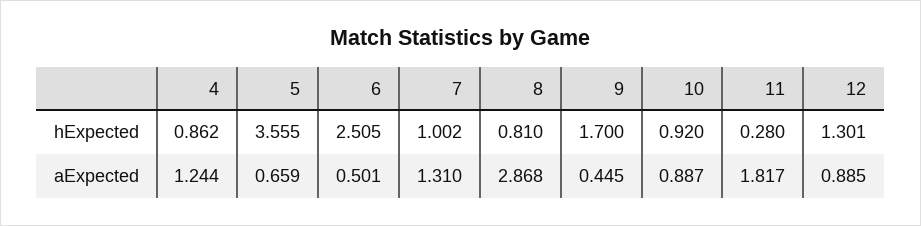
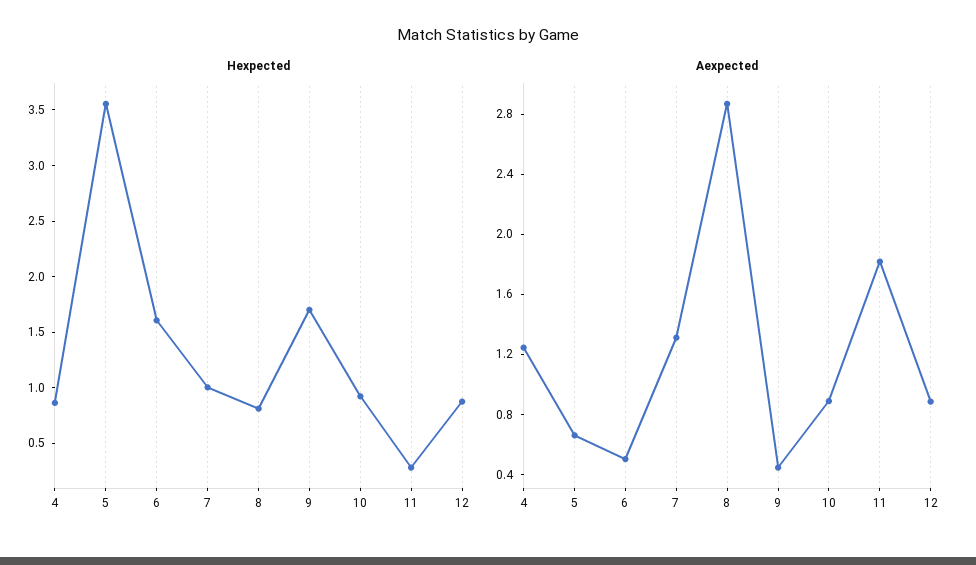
hExpected, 6: 2.505 -> 1.6
hExpected, 12: 1.301 -> 0.9

